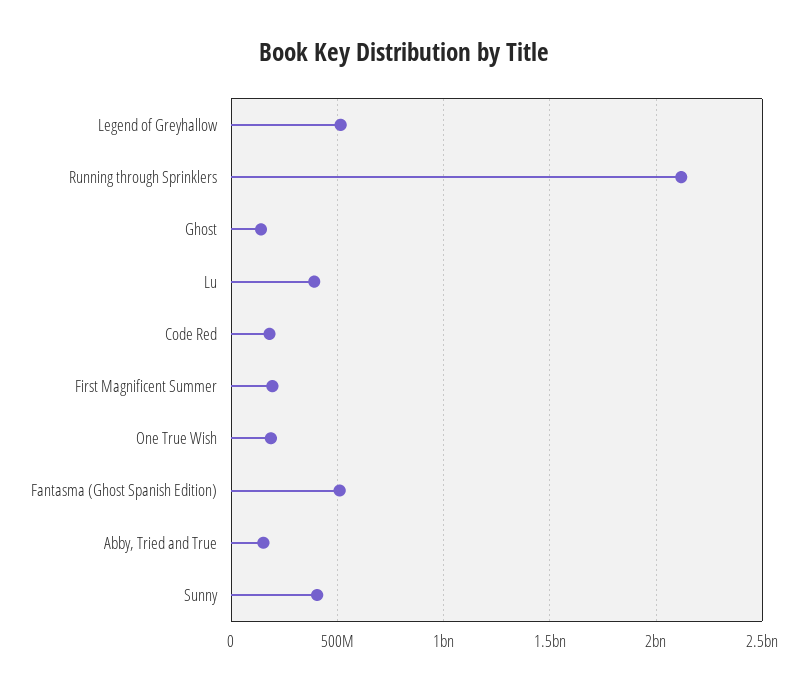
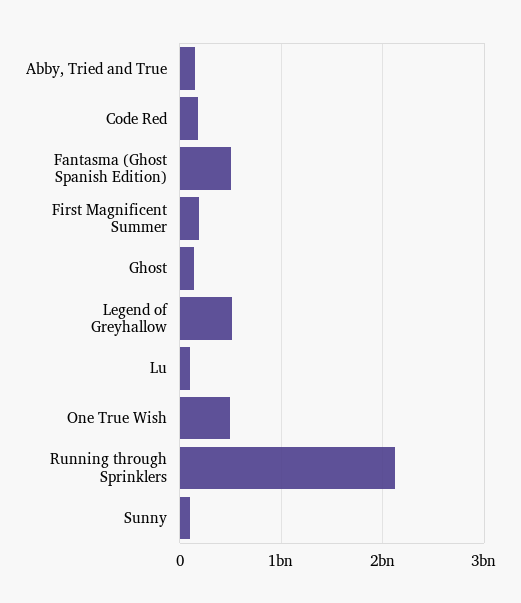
Lu: 400000000 -> 100000000
One True Wish: 200000000 -> 500000000
Sunny: 400000000 -> 100000000

